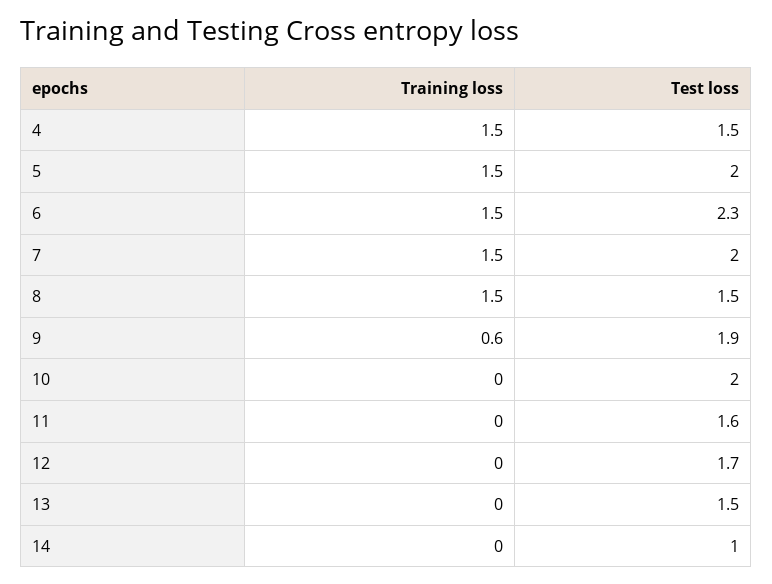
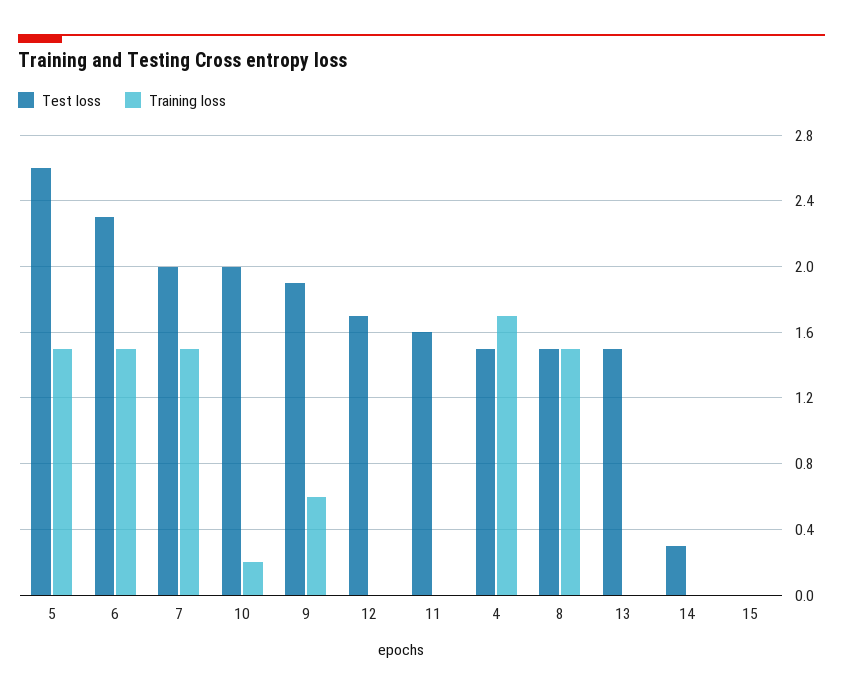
Training loss, 4: 1.5 -> 1.7
Test loss, 5: 2 -> 2.6
Training loss, 10: 0 -> 0.2
Test loss, 14: 1 -> 0.3
Test loss, 15: none -> 0
Training loss, 15: none -> 0

